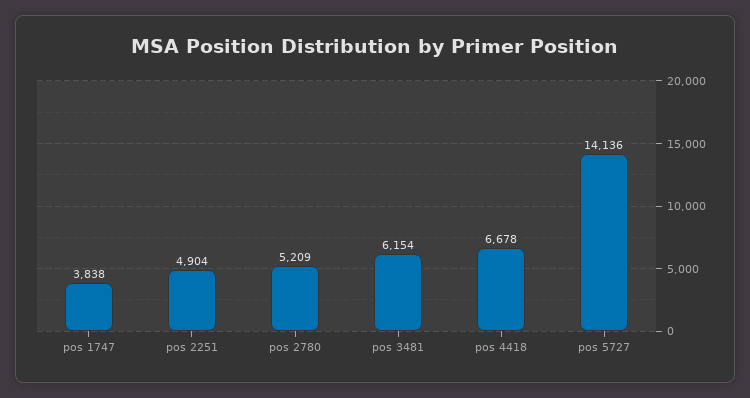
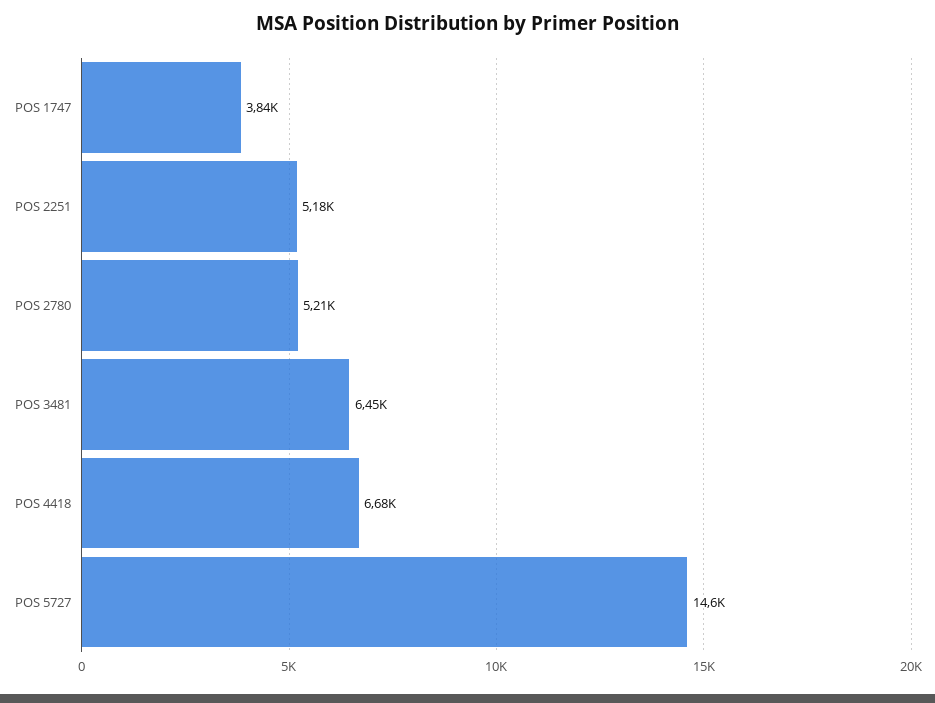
pos 2251: 4904 -> 5180
pos 3481: 6154 -> 6450
pos 5727: 14136 -> 14600

